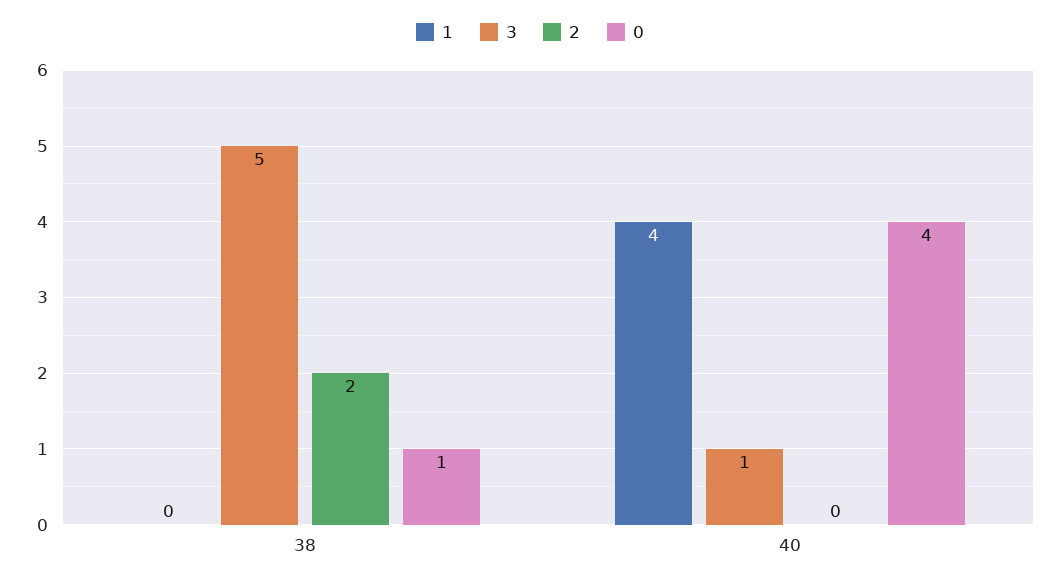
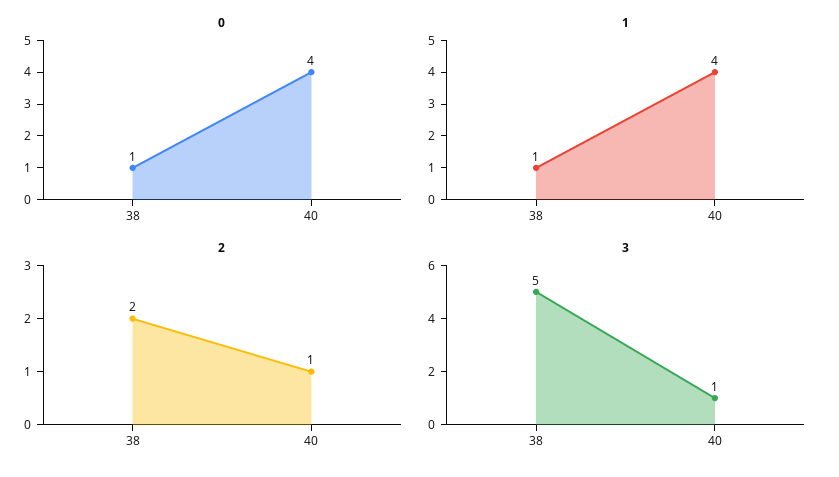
1, 38: 0 -> 1
2, 40: 0 -> 1

